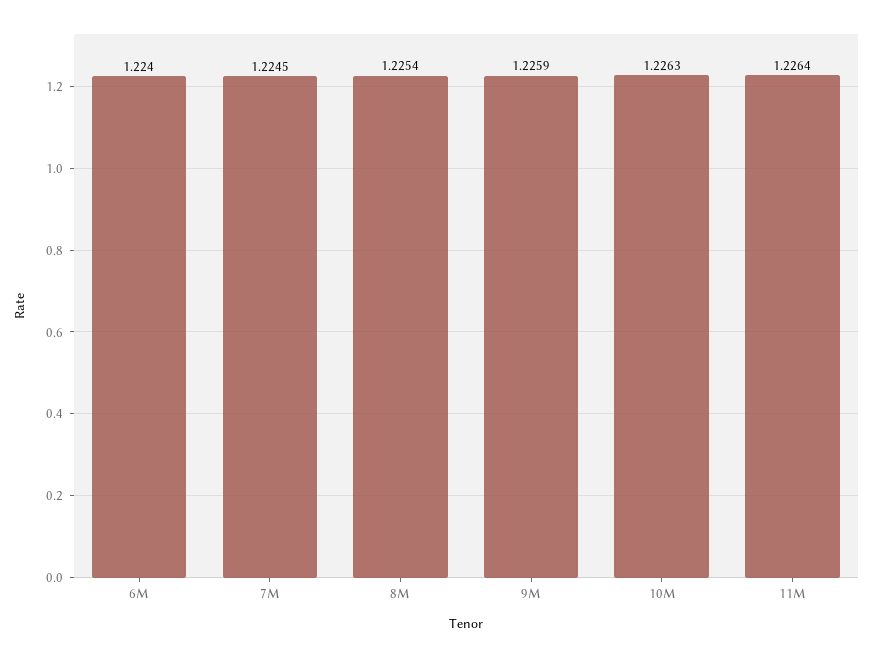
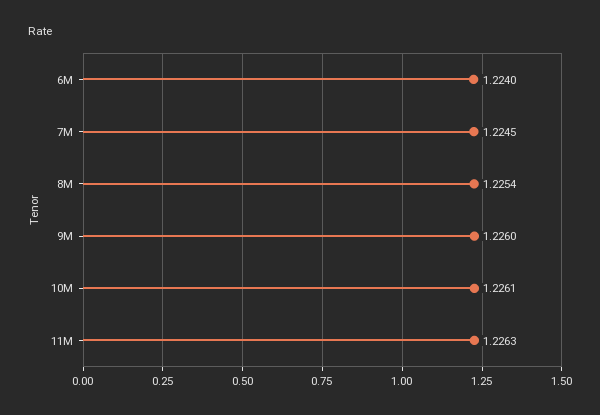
9M: 1.2259 -> 1.226
10M: 1.2263 -> 1.2261
11M: 1.2264 -> 1.2263

